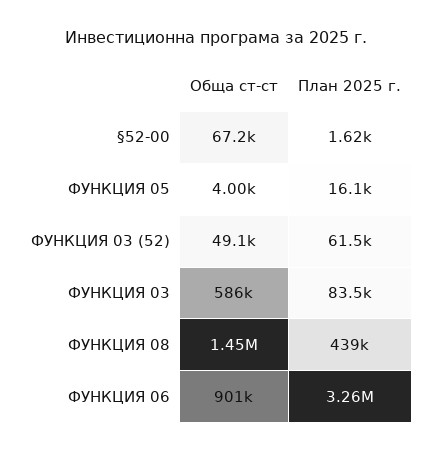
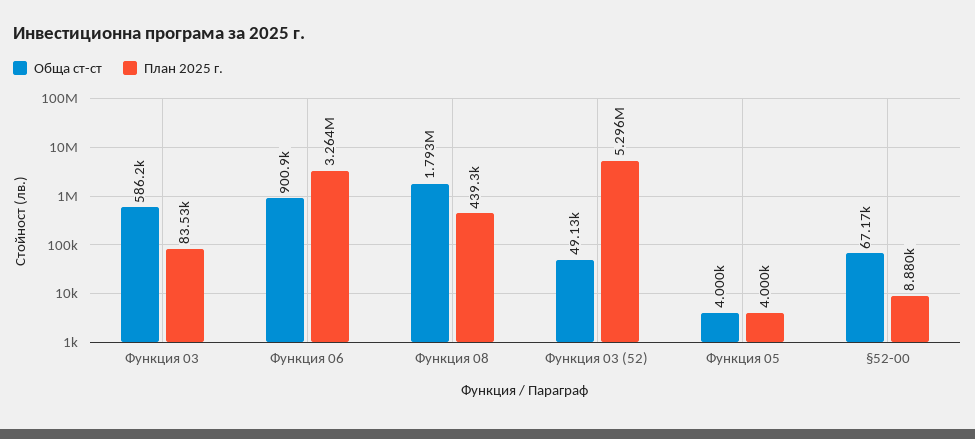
План 2025 г., §52-00: 1620 -> 8880
План 2025 г., ФУНКЦИЯ 05: 16100 -> 4000
План 2025 г., ФУНКЦИЯ 03 (52): 61500 -> 5296000
Обща ст-ст, ФУНКЦИЯ 08: 1450000 -> 1793000

